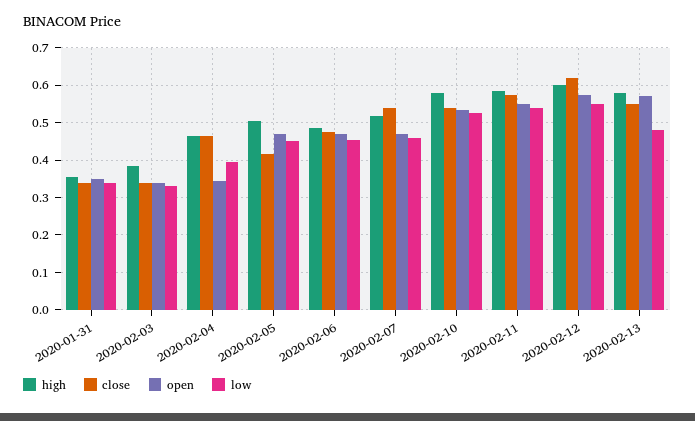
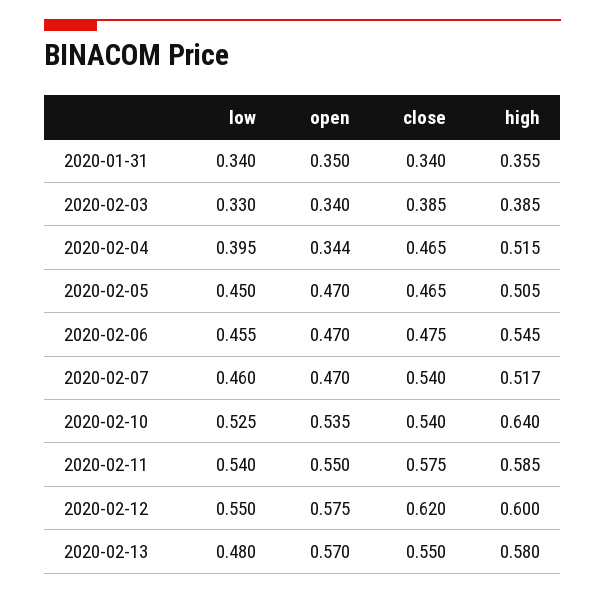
close, 2020-02-03: 0.34 -> 0.385
high, 2020-02-04: 0.46 -> 0.515
close, 2020-02-05: 0.42 -> 0.465
high, 2020-02-06: 0.48 -> 0.545
high, 2020-02-10: 0.58 -> 0.64

